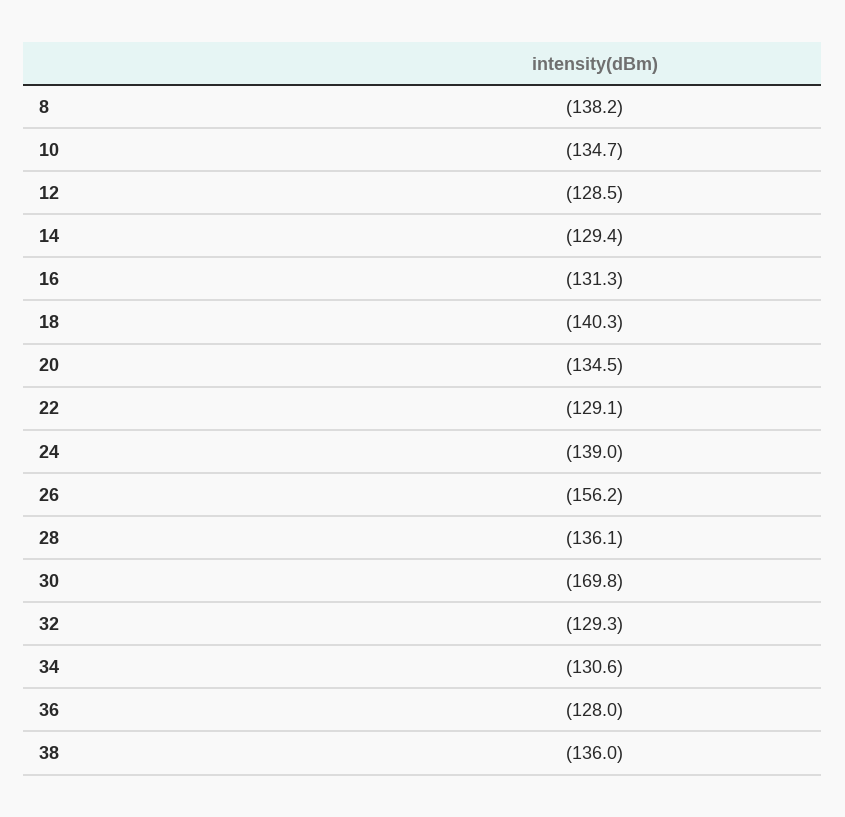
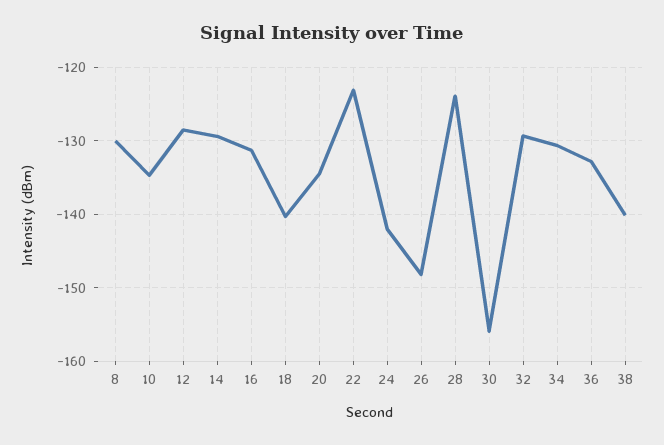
8: -138.2 -> -130
22: -129.1 -> -123
24: -139 -> -142
26: -156.2 -> -148
28: -136.1 -> -124
30: -169.8 -> -156
36: -128 -> -133
38: -136 -> -140

